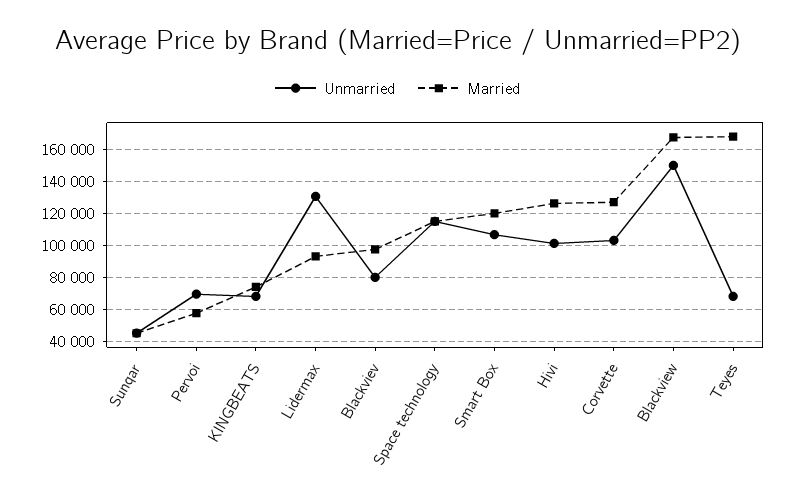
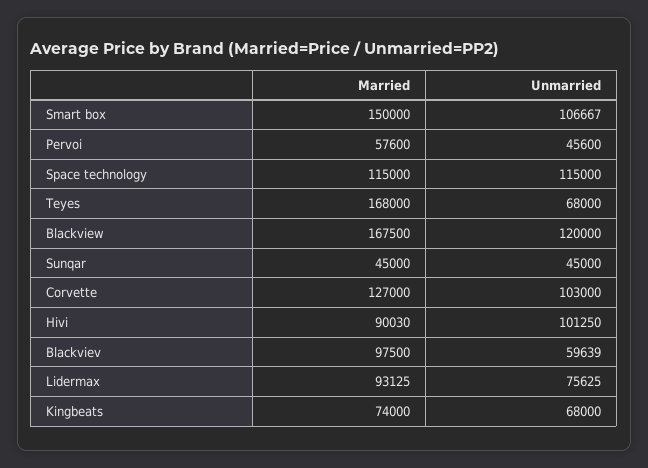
Unmarried, Pervoi: 70000 -> 45600
Unmarried, Lidermax: 130000 -> 75625
Unmarried, Blackviev: 80000 -> 59639
Married, Smart Box: 120000 -> 150000
Married, Hivi: 125000 -> 90030
Unmarried, Blackview: 150000 -> 120000

